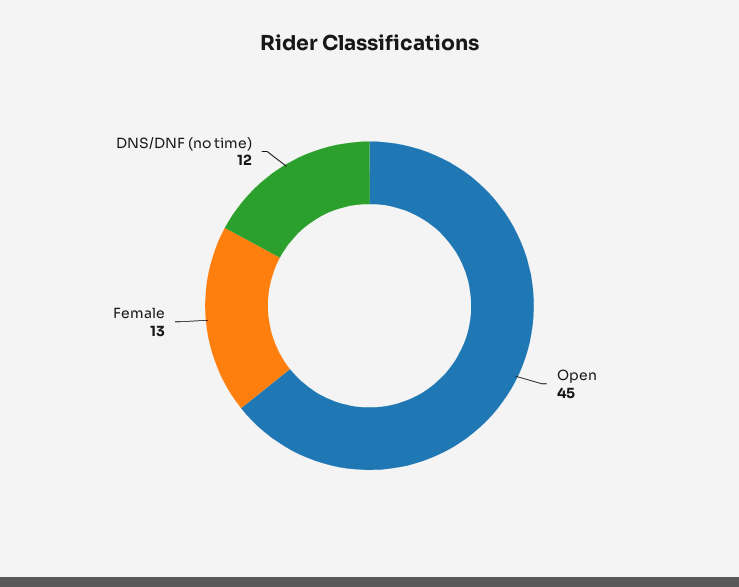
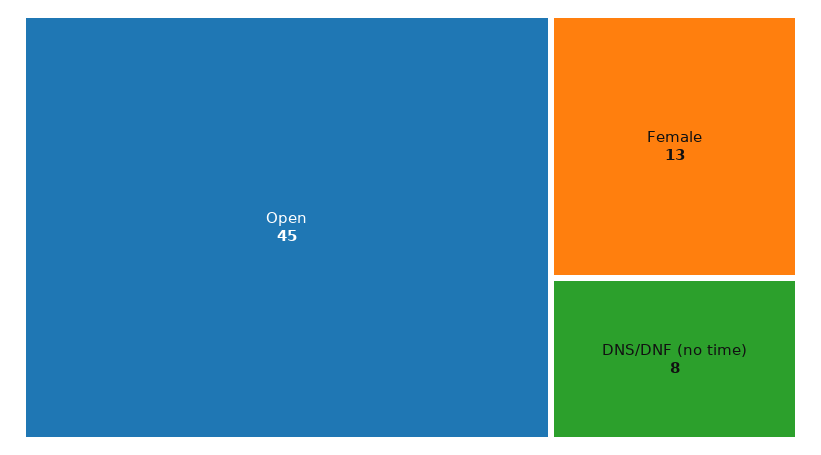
DNS/DNF (no time): 12 -> 8

